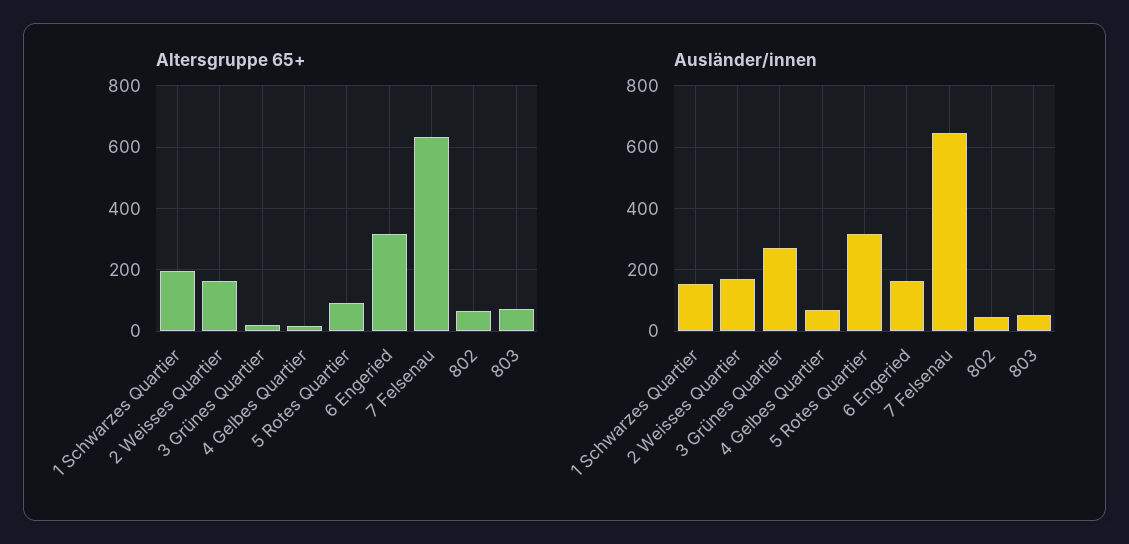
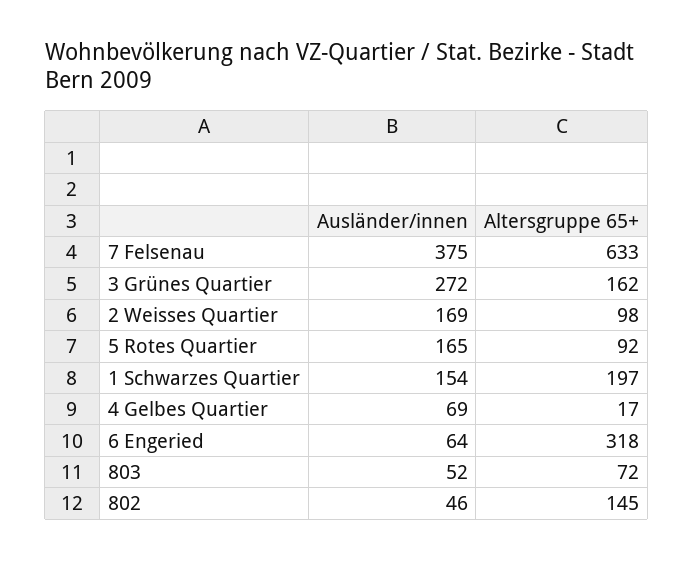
Altersgruppe 65+, 2 Weisses Quartier: 160 -> 98
Altersgruppe 65+, 3 Grünes Quartier: 20 -> 162
Altersgruppe 65+, 802: 60 -> 145
Ausländer/innen, 5 Rotes Quartier: 320 -> 165
Ausländer/innen, 6 Engeried: 160 -> 64
Ausländer/innen, 7 Felsenau: 640 -> 375

